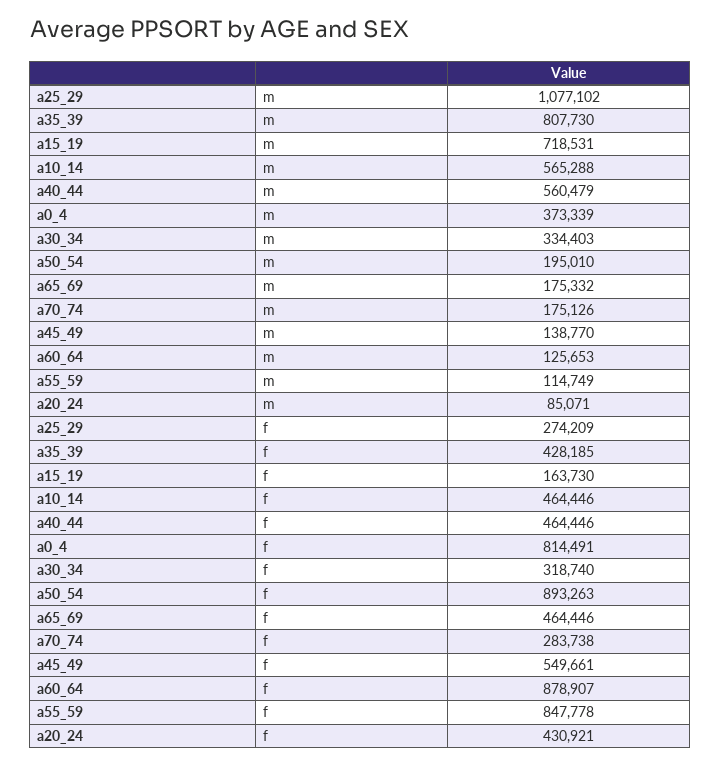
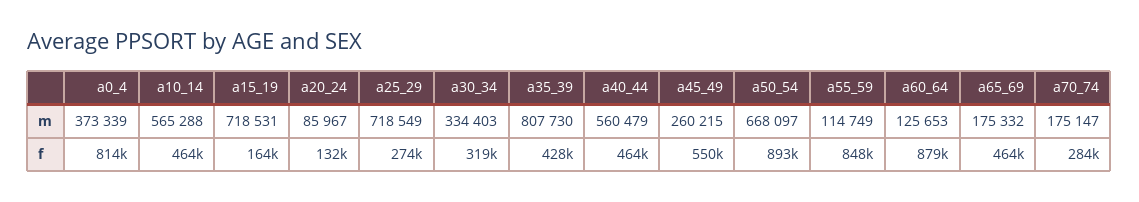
a25_29, m: 1077102 -> 718549
a50_54, m: 195010 -> 668097
a70_74, m: 175126 -> 175147
a45_49, m: 138770 -> 260215
a20_24, m: 85071 -> 85967
a20_24, f: 430921 -> 132000

